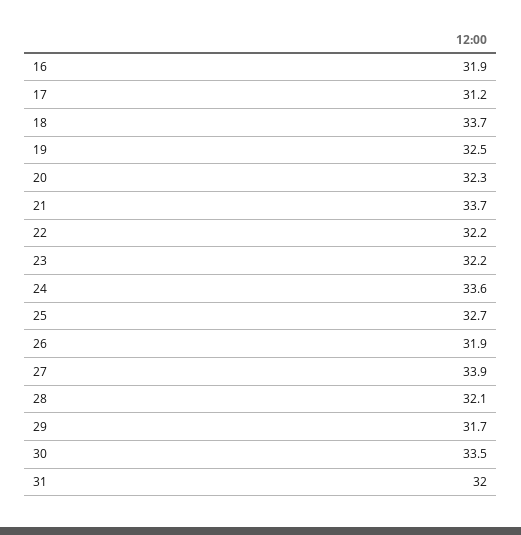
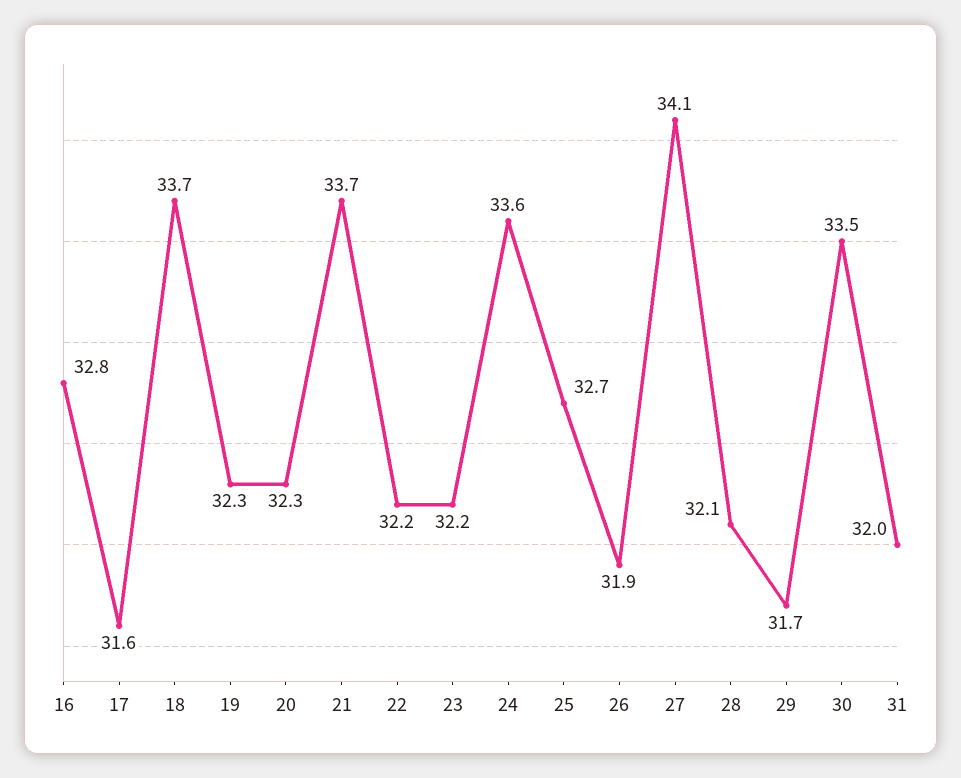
16: 31.9 -> 32.8
17: 31.2 -> 31.6
19: 32.5 -> 32.3
27: 33.9 -> 34.1

